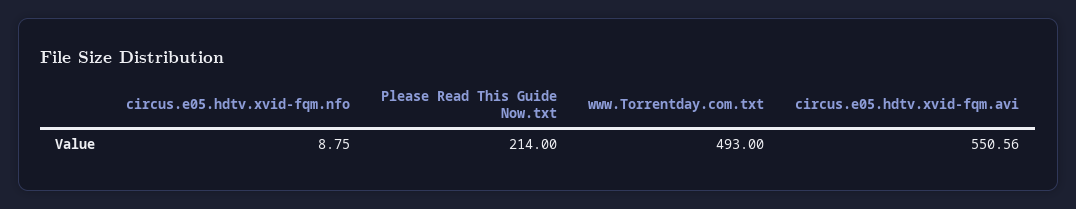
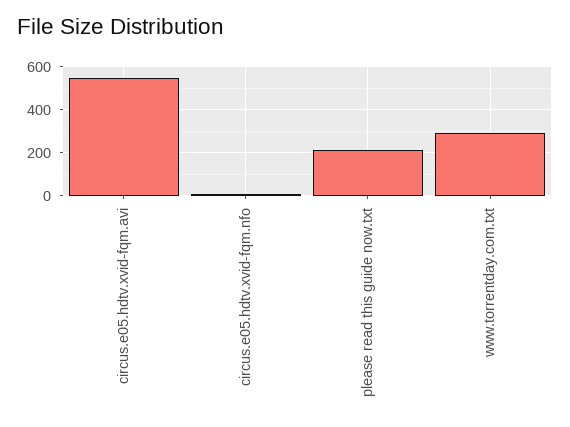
www.Torrentday.com.txt: 493 -> 300

